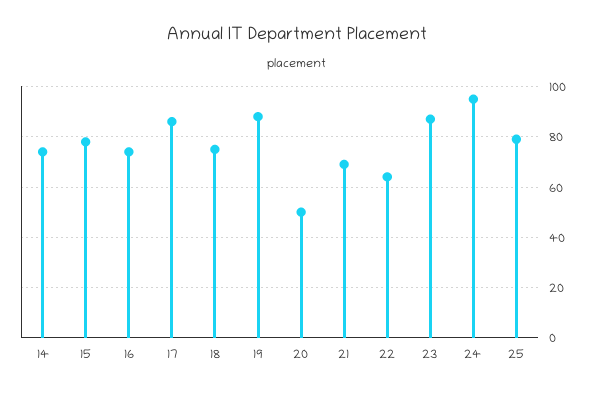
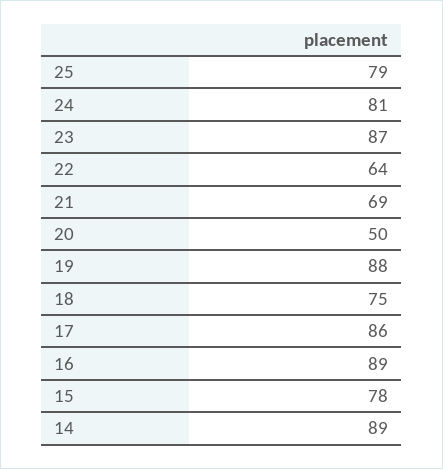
14: 75 -> 89
16: 75 -> 89
24: 95 -> 81

